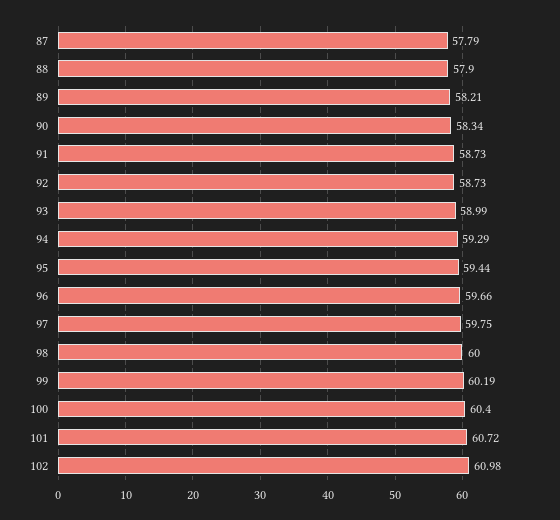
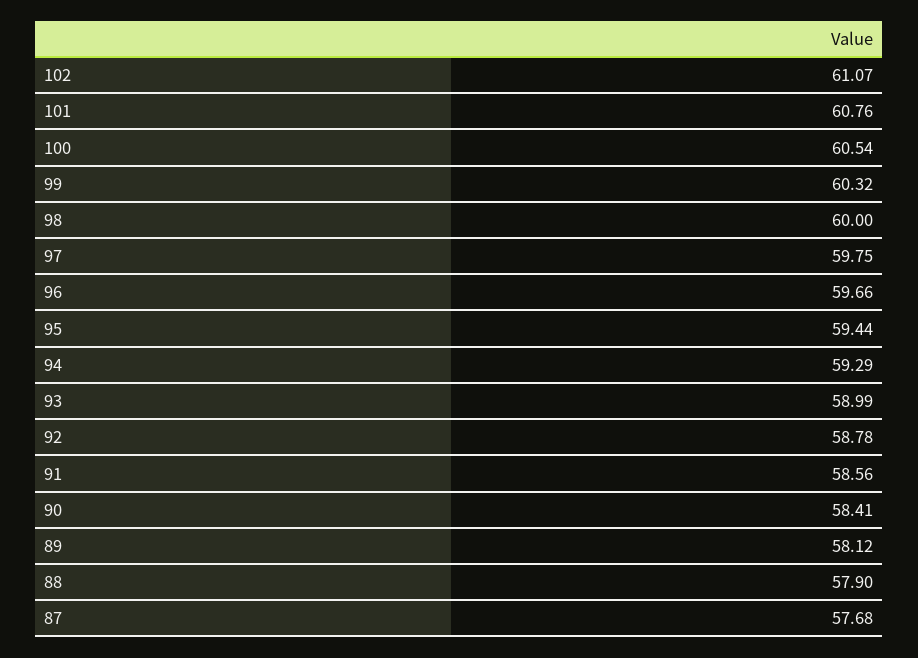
87: 57.79 -> 57.68
89: 58.21 -> 58.12
90: 58.34 -> 58.41
91: 58.73 -> 58.56
92: 58.73 -> 58.78
99: 60.19 -> 60.32
100: 60.4 -> 60.54
101: 60.72 -> 60.76
102: 60.98 -> 61.07

